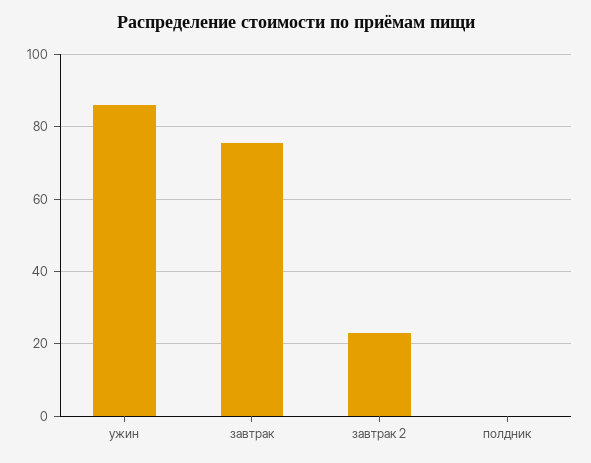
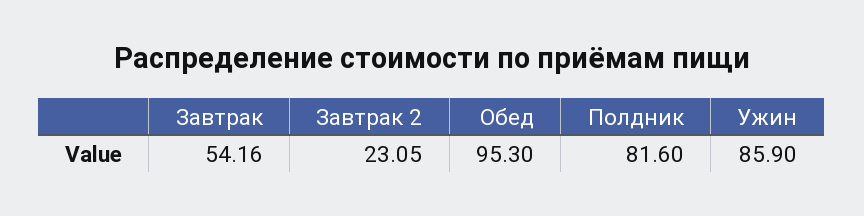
завтрак: 76 -> 54.16
полдник: 0 -> 81.6
Обед: none -> 95.3

